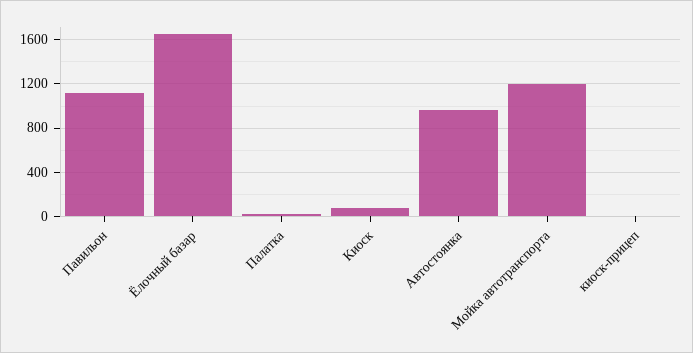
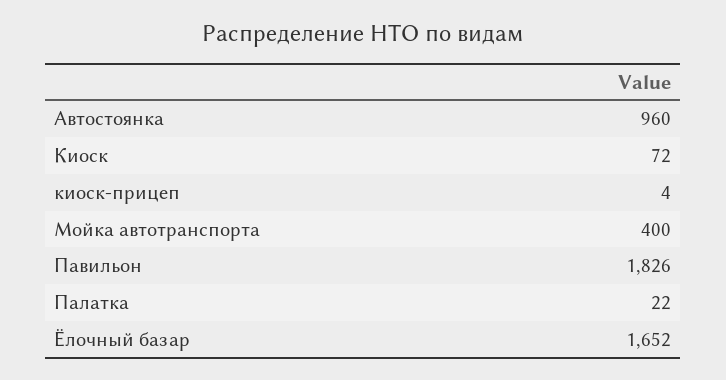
Павильон: 1100 -> 1826
Мойка автотранспорта: 1200 -> 400

